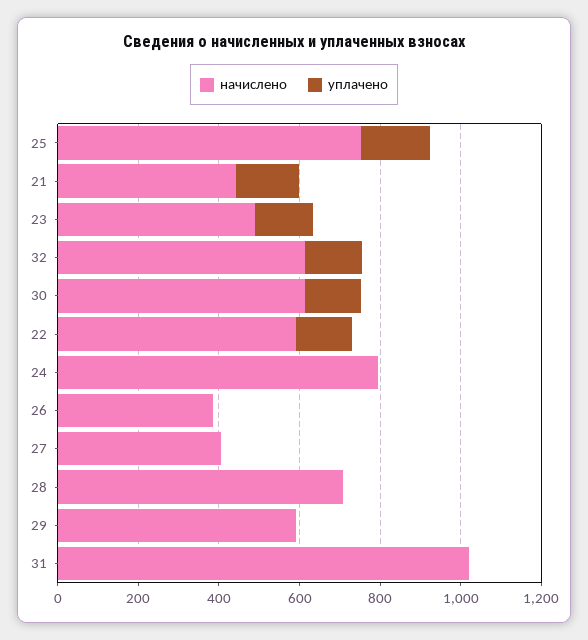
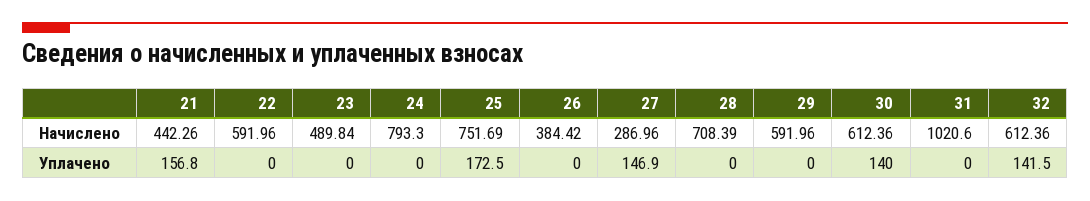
уплачено, 23: 150 -> 0
уплачено, 22: 150 -> 0
начислено, 27: 400 -> 286.96
уплачено, 27: 0 -> 146.9

